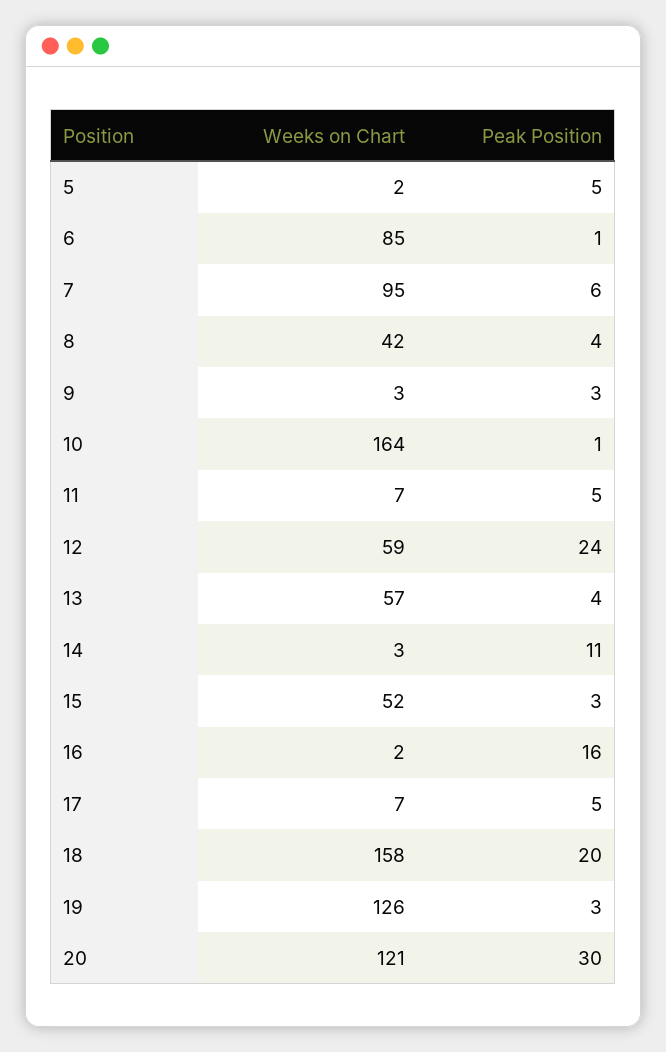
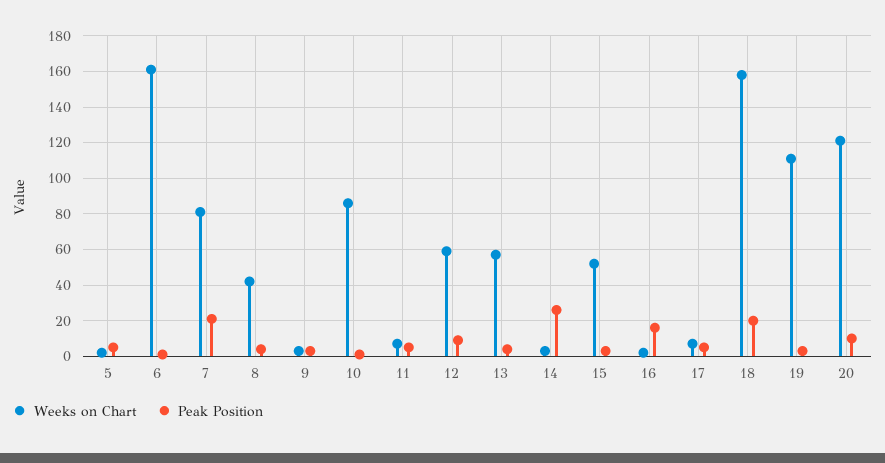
Weeks on Chart, 6: 85 -> 160
Weeks on Chart, 7: 95 -> 80
Peak Position, 7: 6 -> 20
Weeks on Chart, 10: 164 -> 85
Peak Position, 12: 24 -> 10
Peak Position, 14: 11 -> 25
Weeks on Chart, 19: 126 -> 110
Peak Position, 20: 30 -> 10

